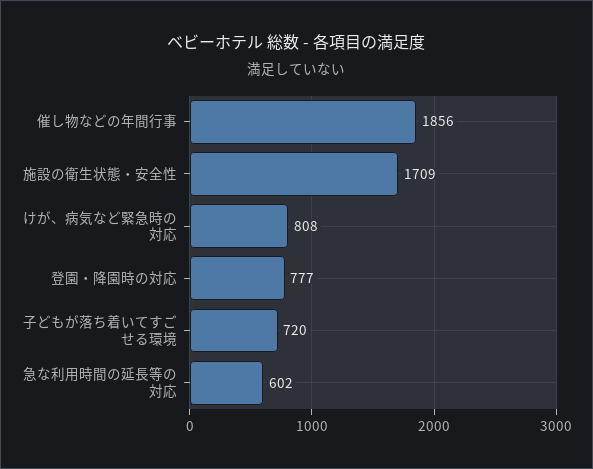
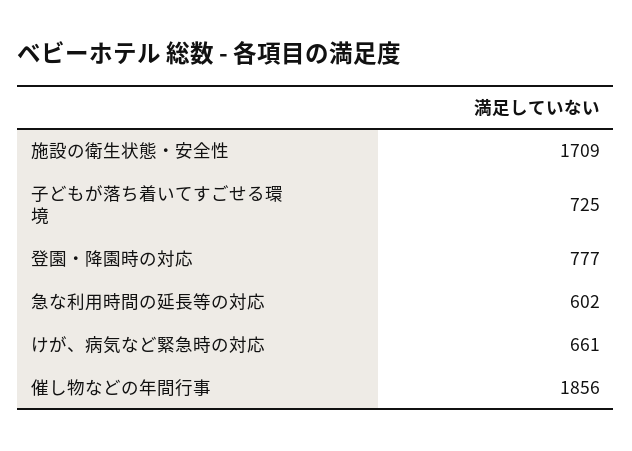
けが、病気など緊急時の対応: 808 -> 661
子どもが落ち着いてすごせる環境: 720 -> 725

